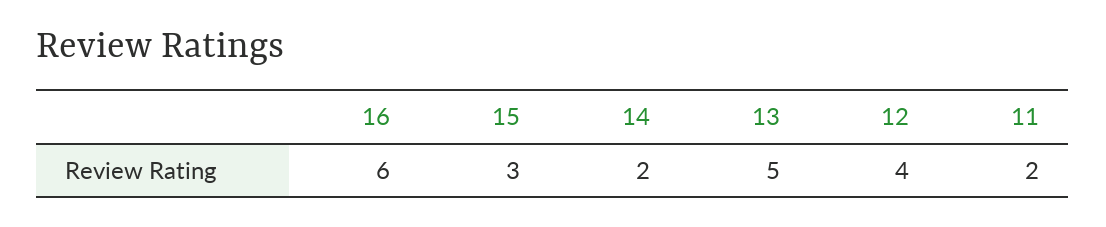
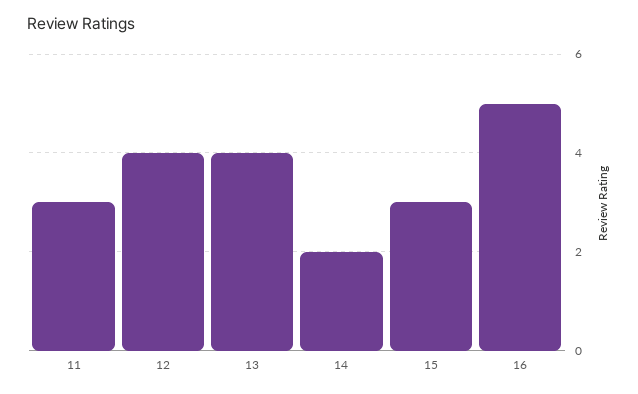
16: 6 -> 5
13: 5 -> 4
11: 2 -> 3

